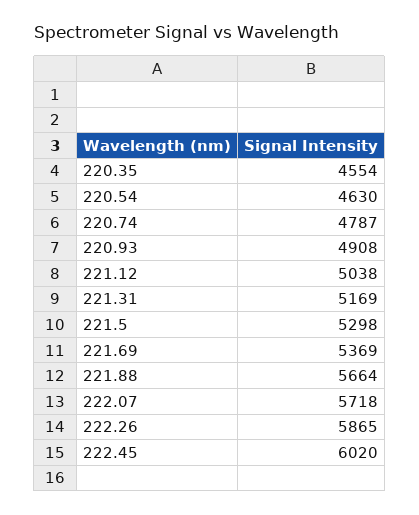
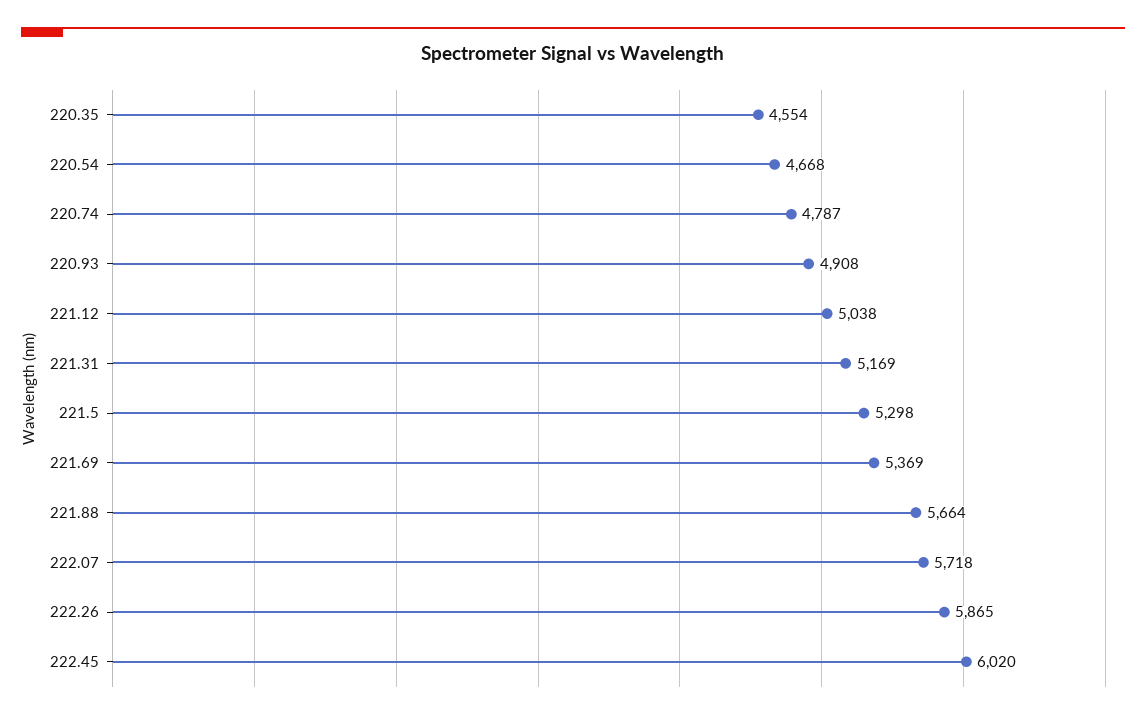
220.54: 4630 -> 4668

